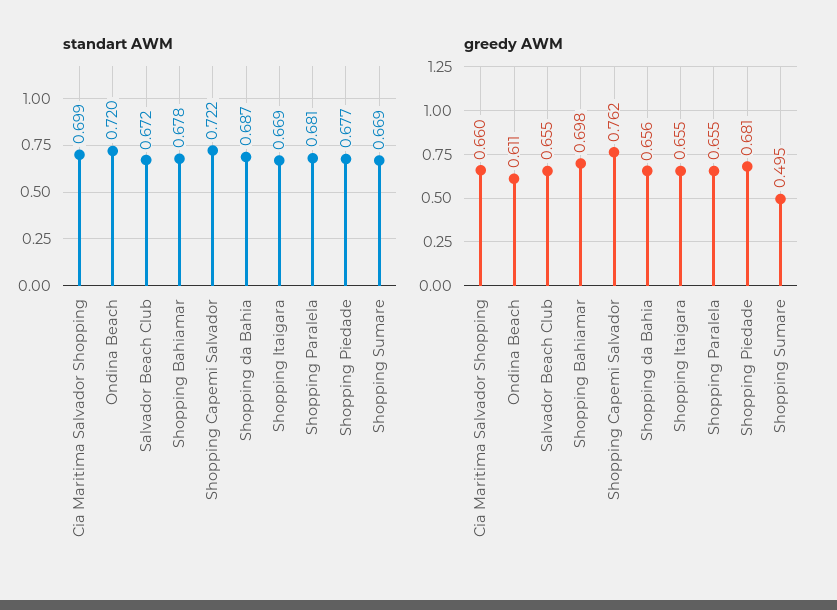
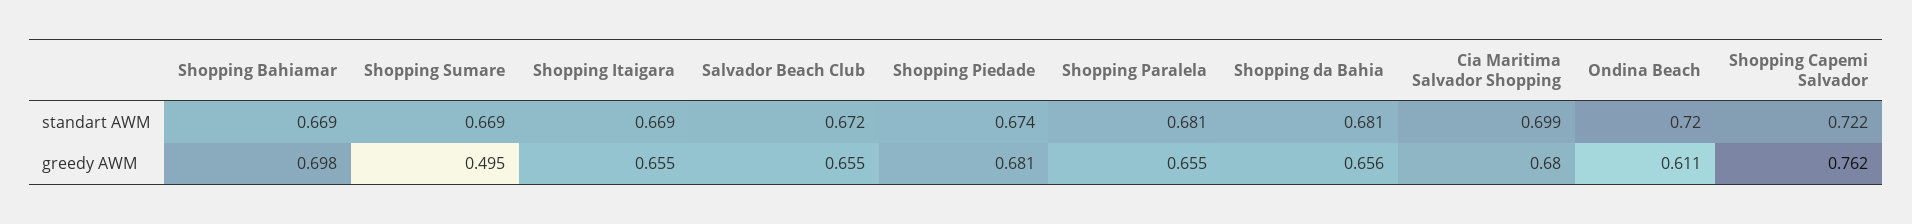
standart AWM, Shopping Bahiamar: 0.678 -> 0.669
standart AWM, Shopping da Bahia: 0.687 -> 0.681
standart AWM, Shopping Piedade: 0.677 -> 0.674
greedy AWM, Cia Maritima Salvador Shopping: 0.66 -> 0.68

